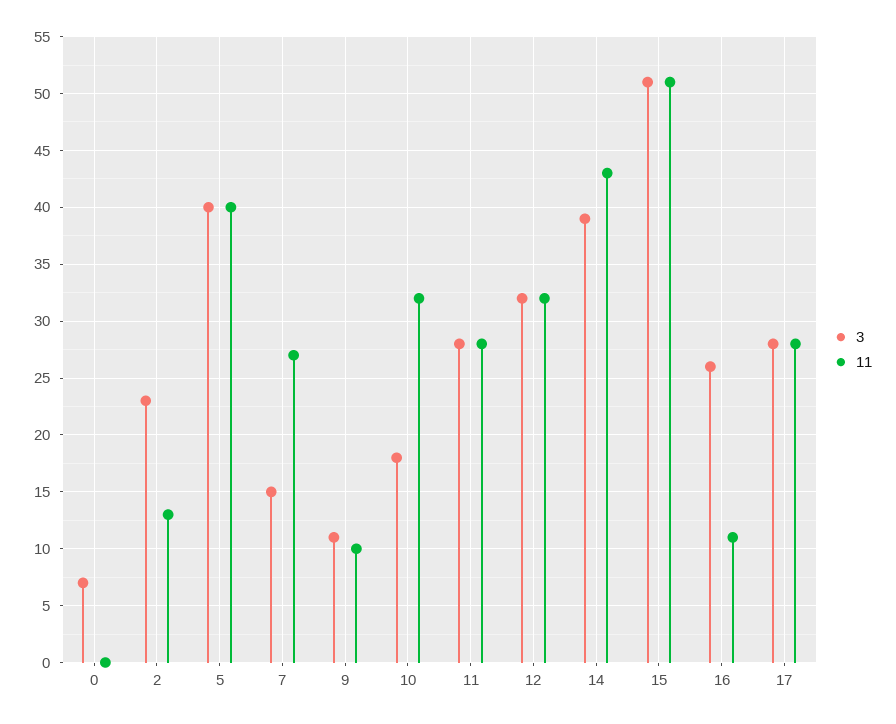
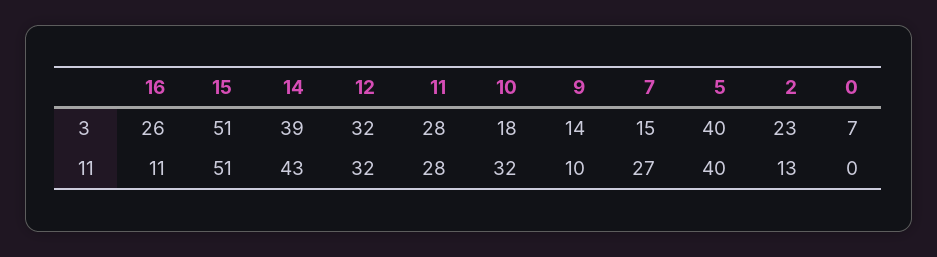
3, 9: 11 -> 14
3, 17: 28 -> none
11, 17: 28 -> none

